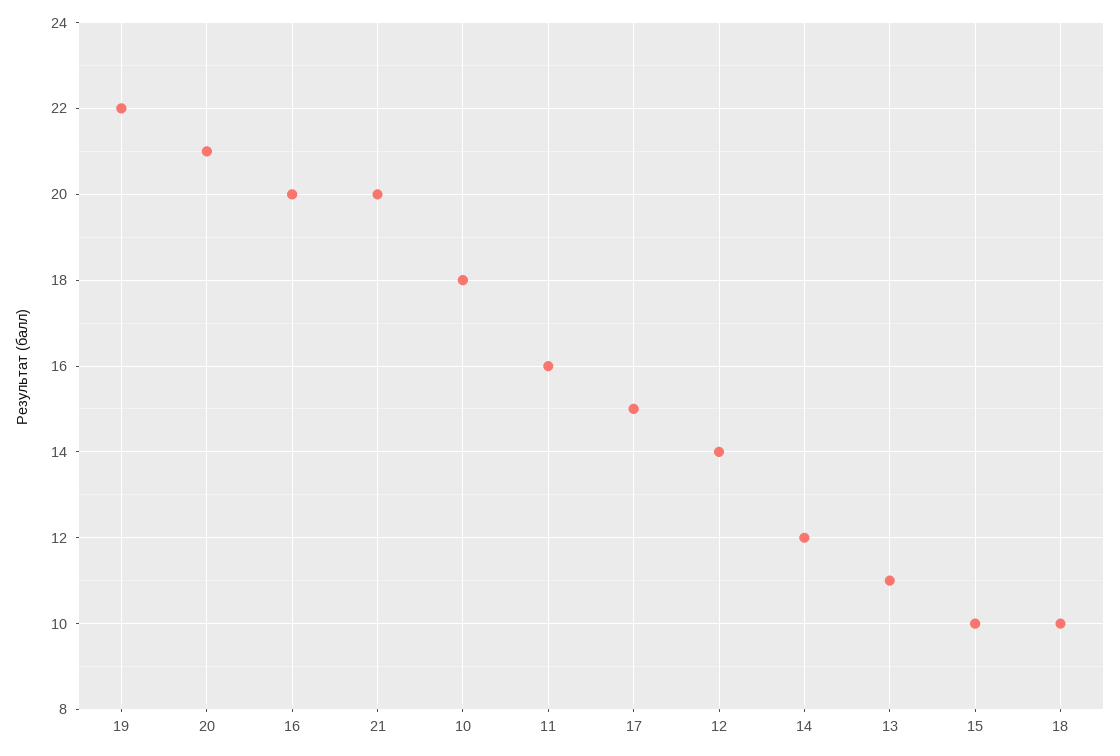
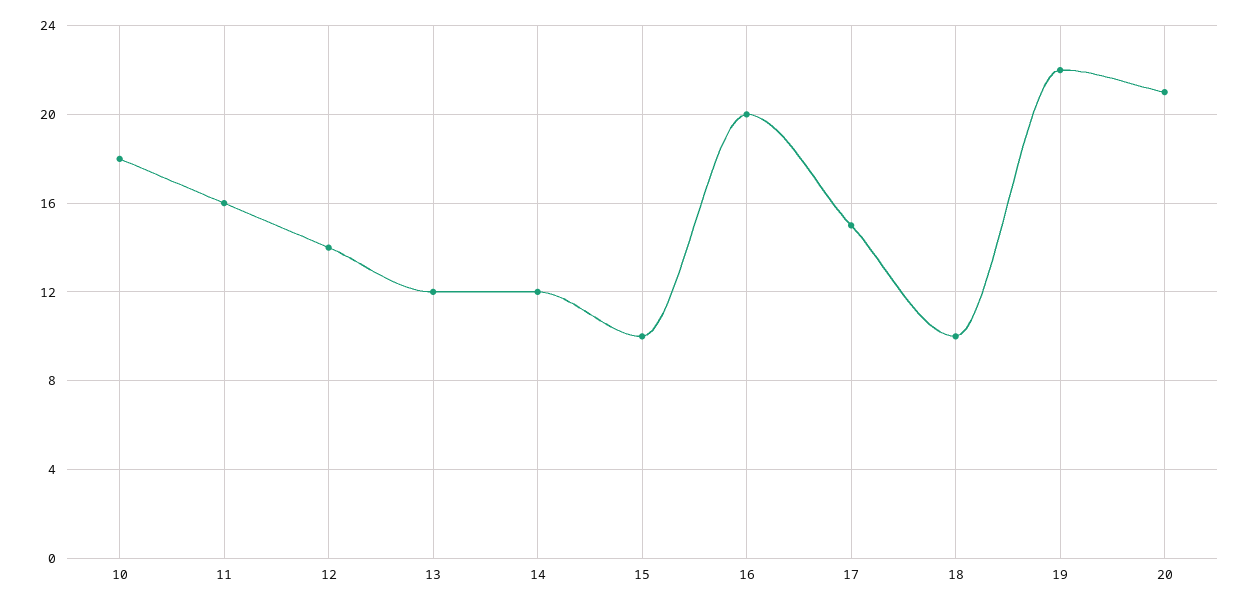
21: 20 -> none
13: 11 -> 12

